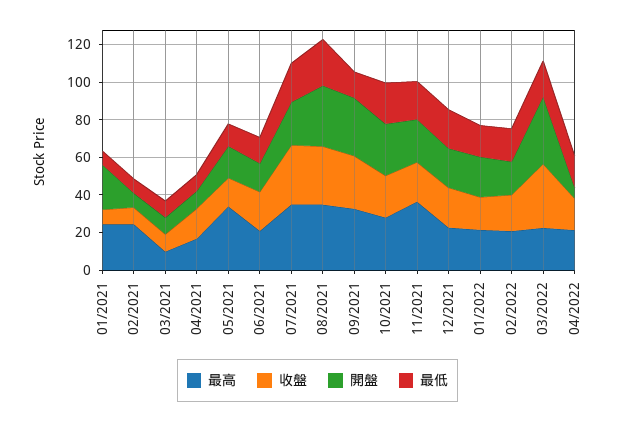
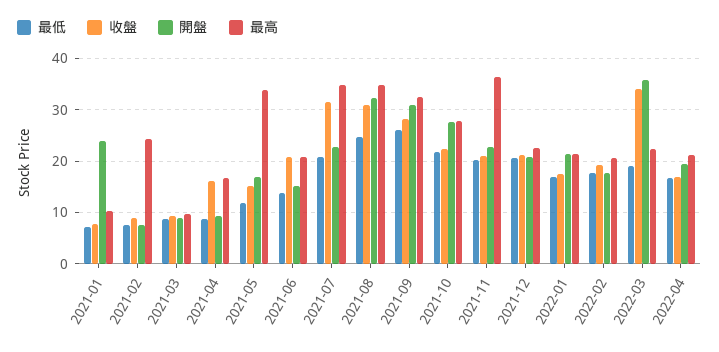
最高, 01/2021: 25 -> 10
最低, 09/2021: 15 -> 26
開盤, 04/2022: 5 -> 20

